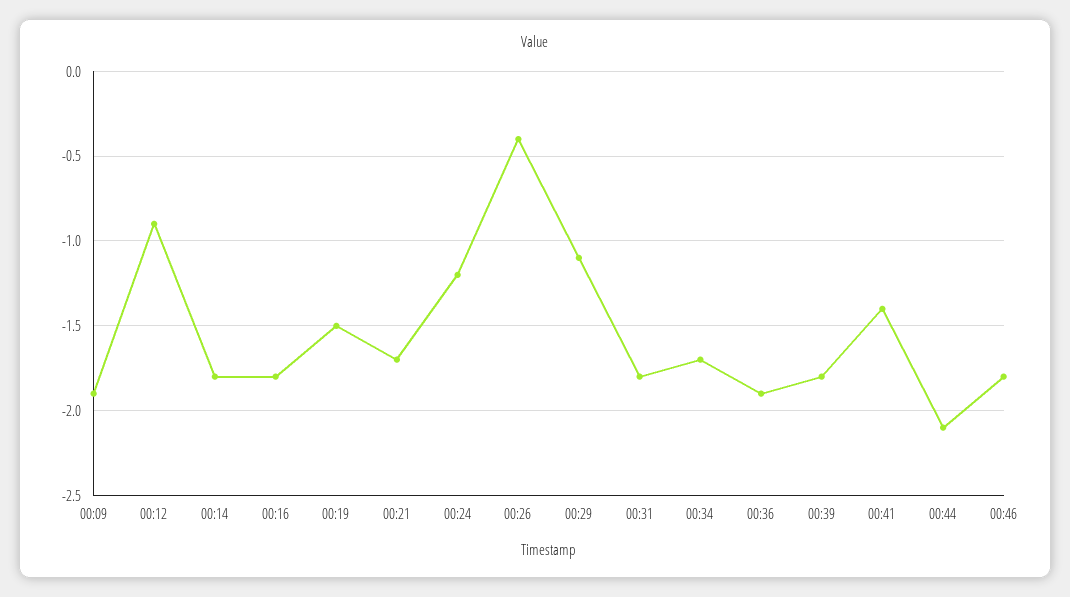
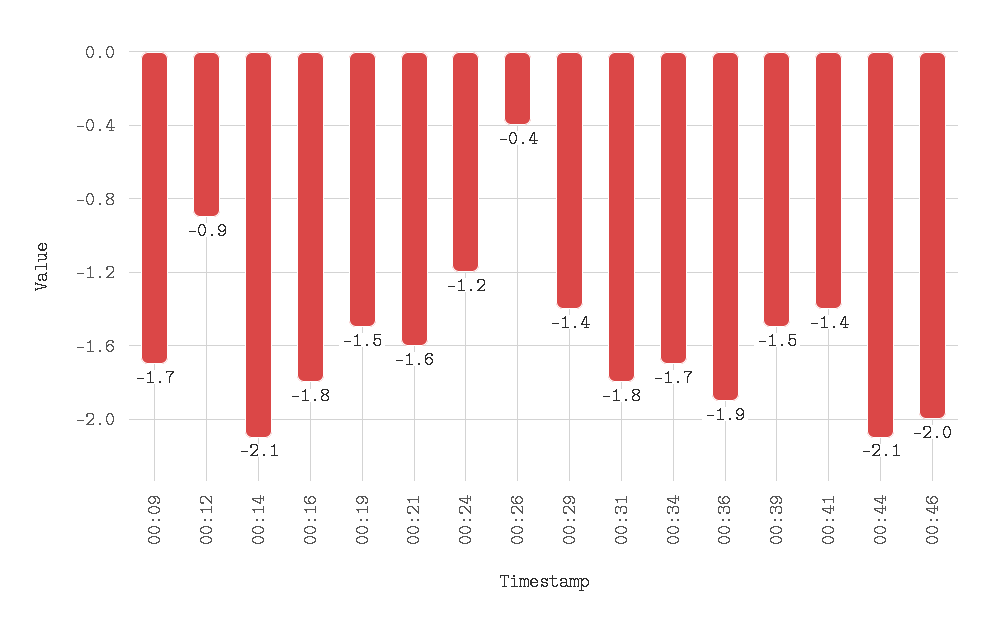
00:09: -1.9 -> -1.7
00:14: -1.8 -> -2.1
00:21: -1.7 -> -1.6
00:29: -1.1 -> -1.4
00:39: -1.8 -> -1.5
00:46: -1.8 -> -2

